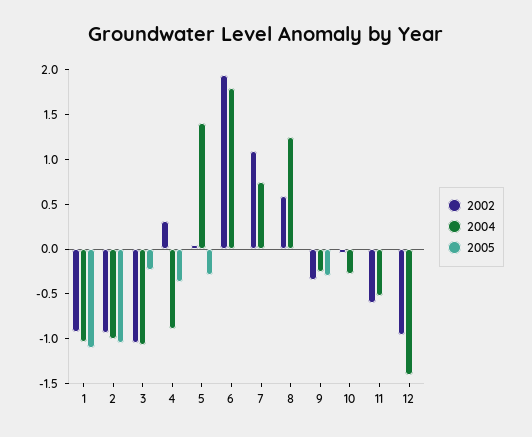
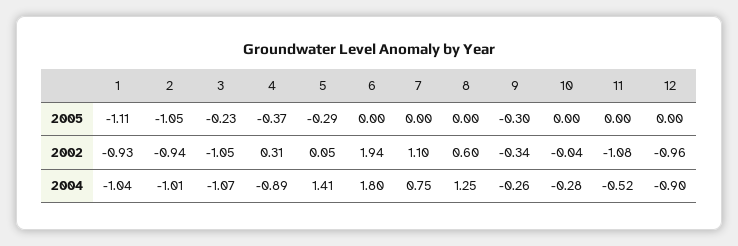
2002, 11: -0.6 -> -1.08
2004, 12: -1.4 -> -0.9

